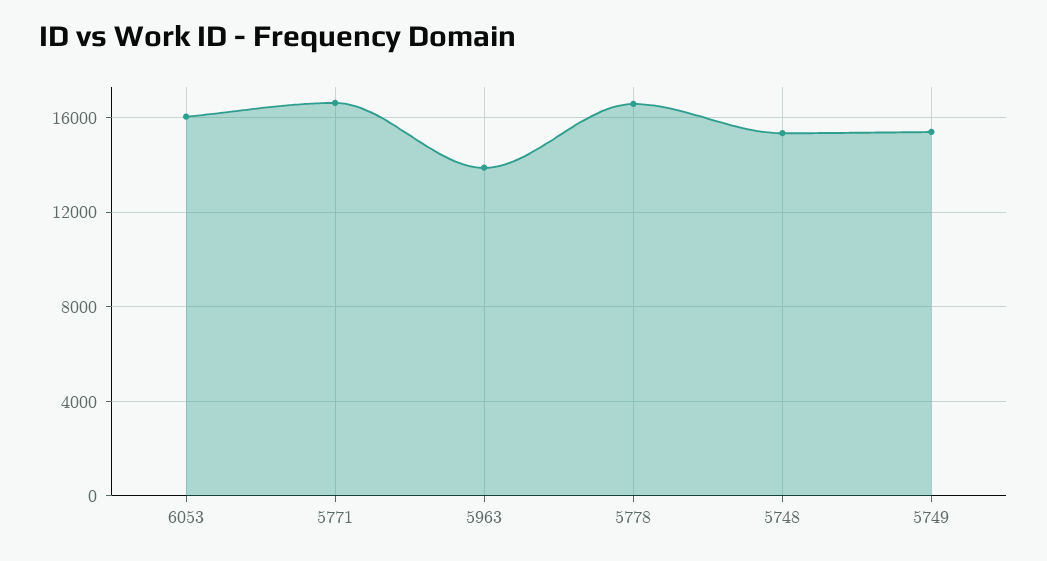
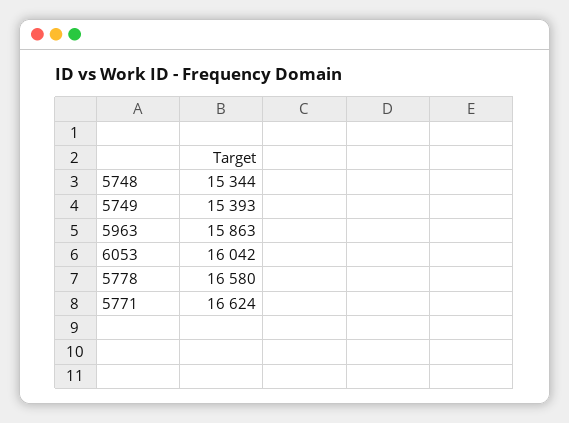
5963: 14000 -> 15863

